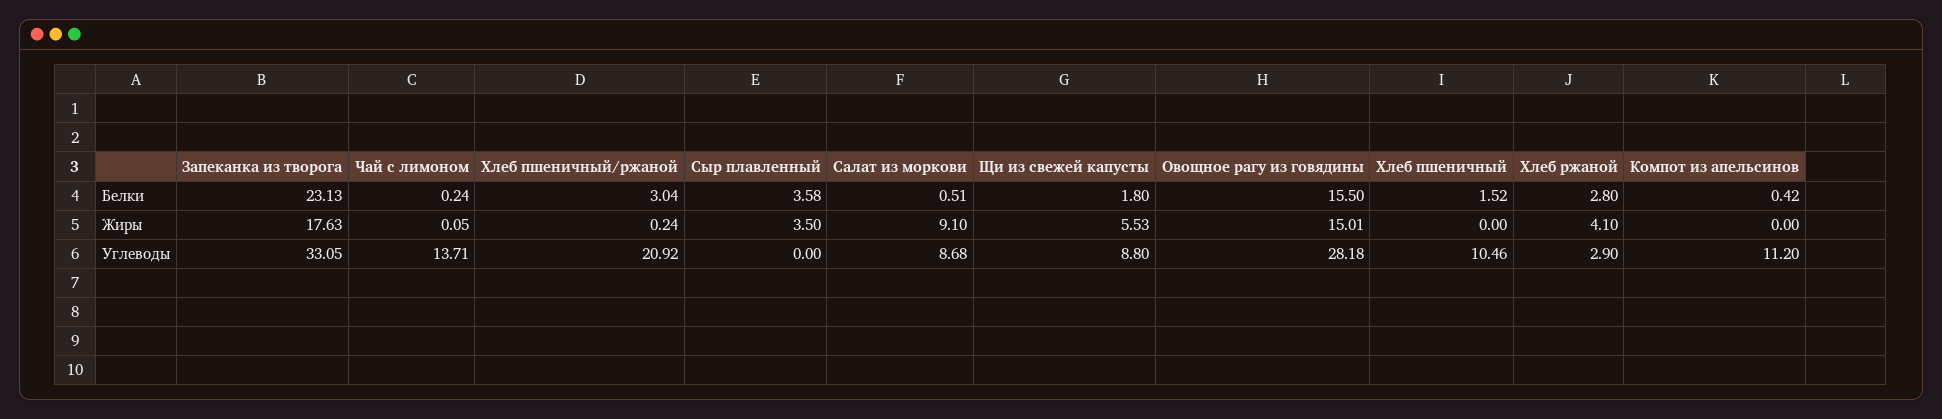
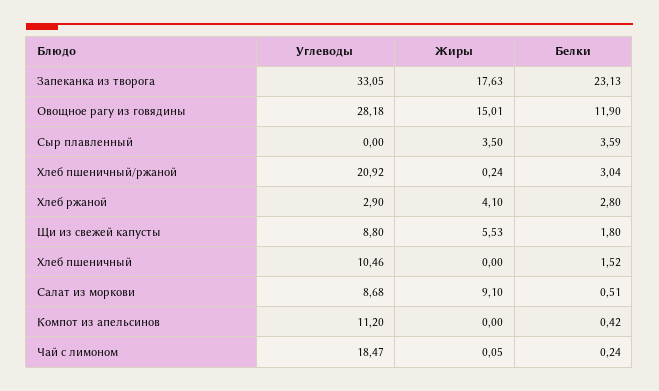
Сыр плавленный, Белки: 3.58 -> 3.59
Овощное рагу из говядины, Белки: 15.5 -> 11.9
Чай с лимоном, Углеводы: 13.71 -> 18.47

